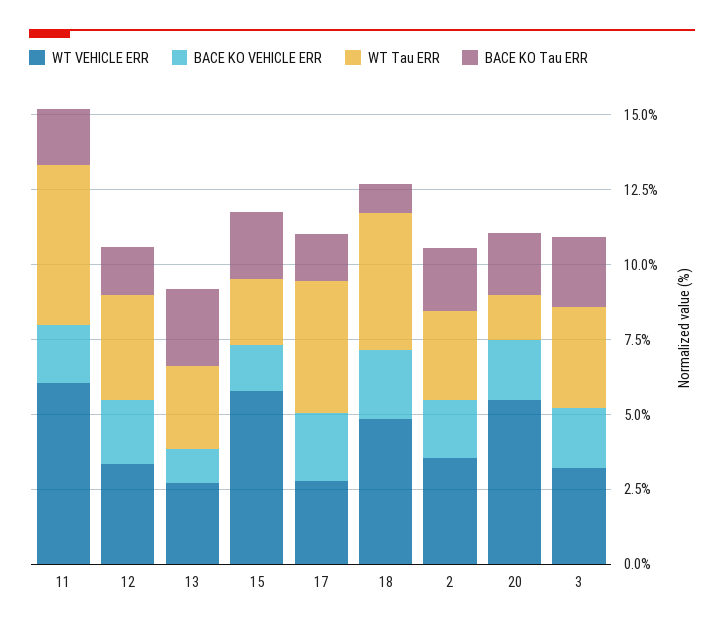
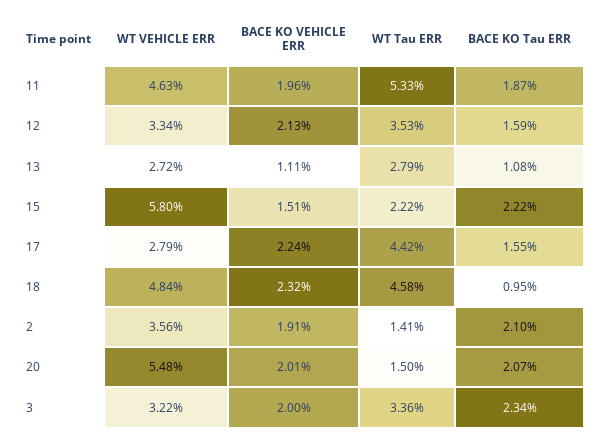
WT VEHICLE ERR, 11: 6 -> 4.63
BACE KO Tau ERR, 13: 2.5 -> 1.08
WT Tau ERR, 2: 3 -> 1.41

